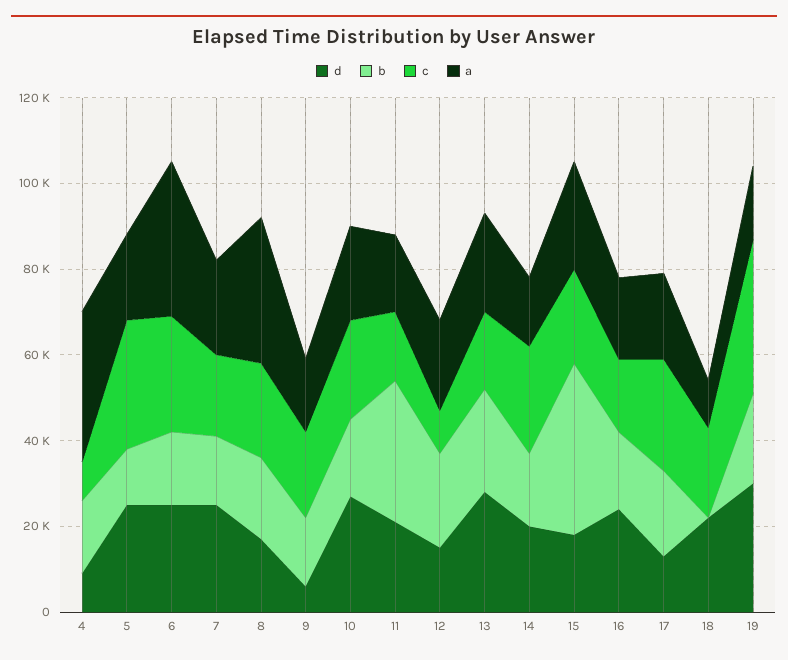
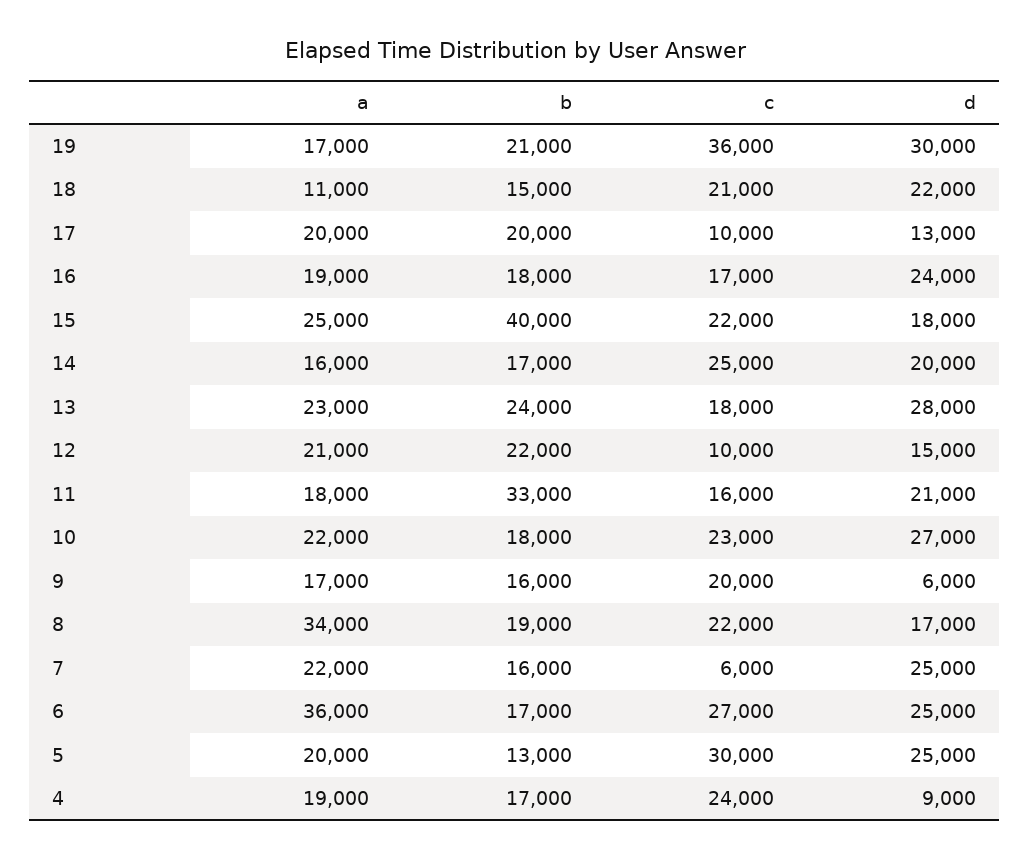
c, 4: 10000 -> 24000
a, 4: 35000 -> 19000
c, 7: 20000 -> 6000
c, 17: 25000 -> 10000
b, 18: 0 -> 15000

